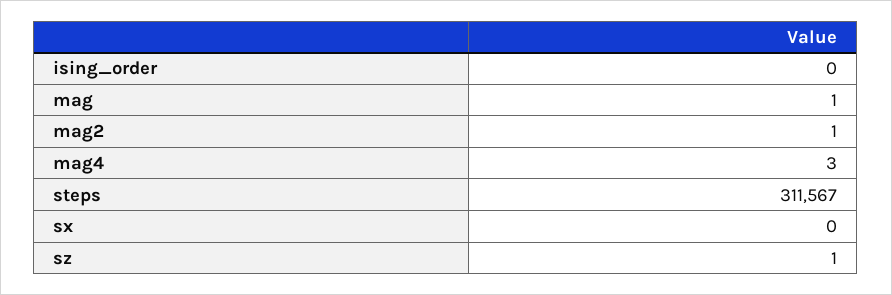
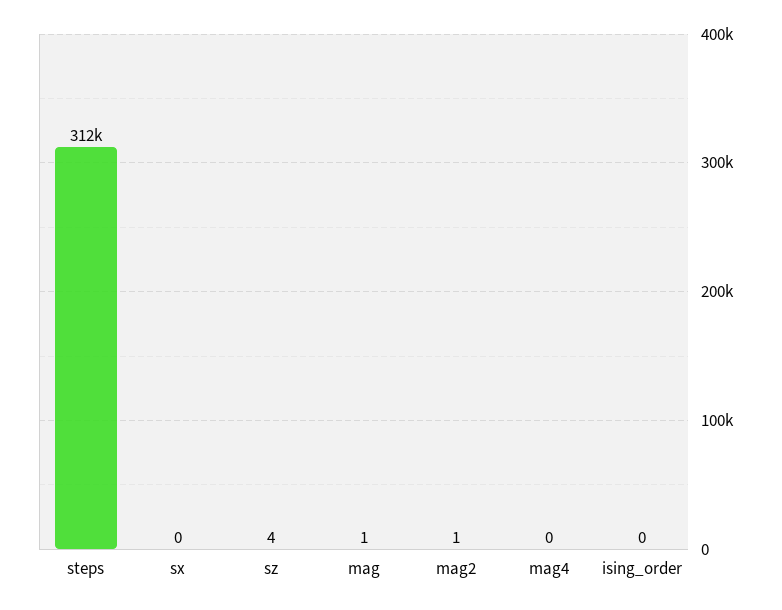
mag4: 3 -> 0
sz: 1 -> 4

